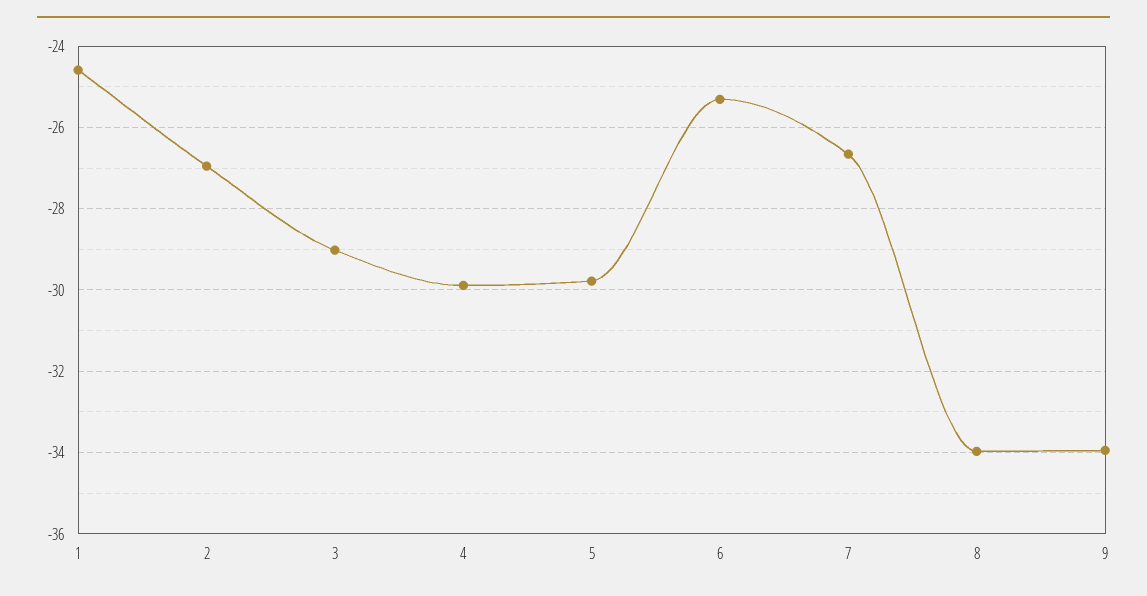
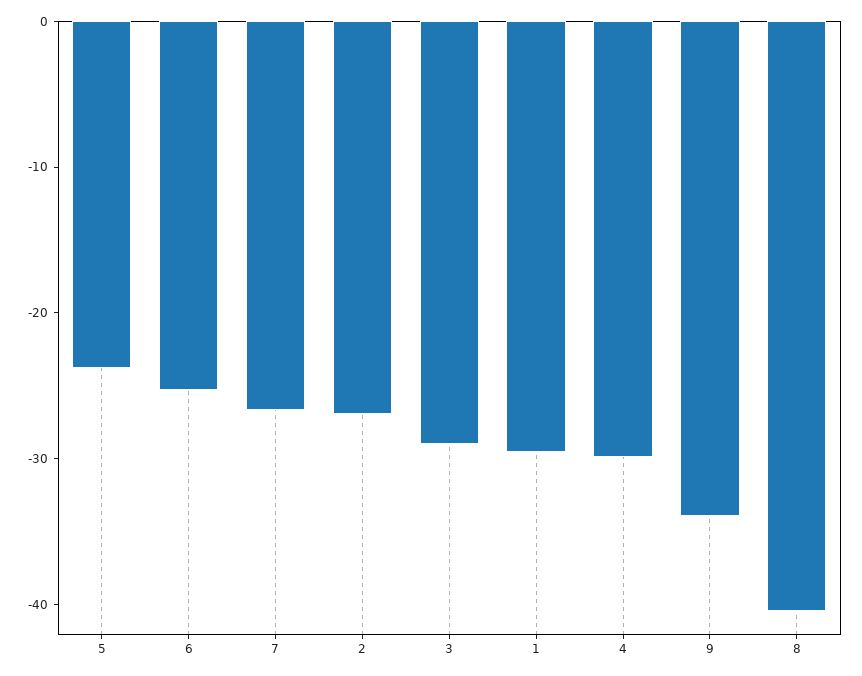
1: -24.6 -> -30
5: -29.8 -> -24
8: -34 -> -40

